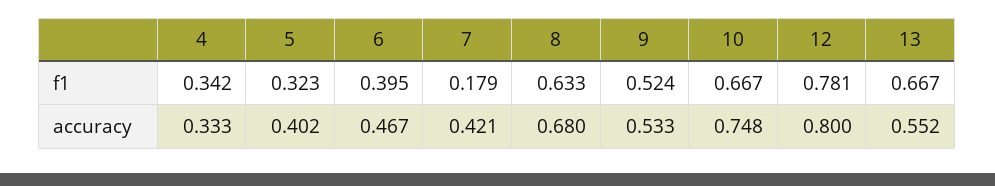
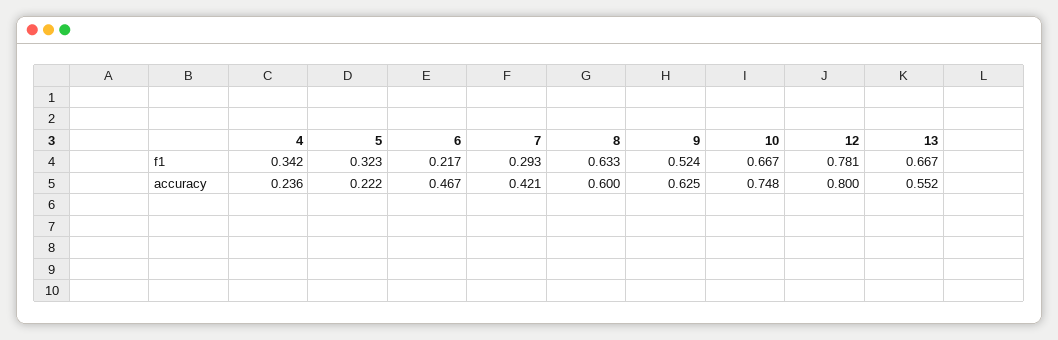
6, f1: 0.395 -> 0.217
7, f1: 0.179 -> 0.293
4, accuracy: 0.333 -> 0.236
5, accuracy: 0.402 -> 0.222
8, accuracy: 0.68 -> 0.6
9, accuracy: 0.533 -> 0.625

